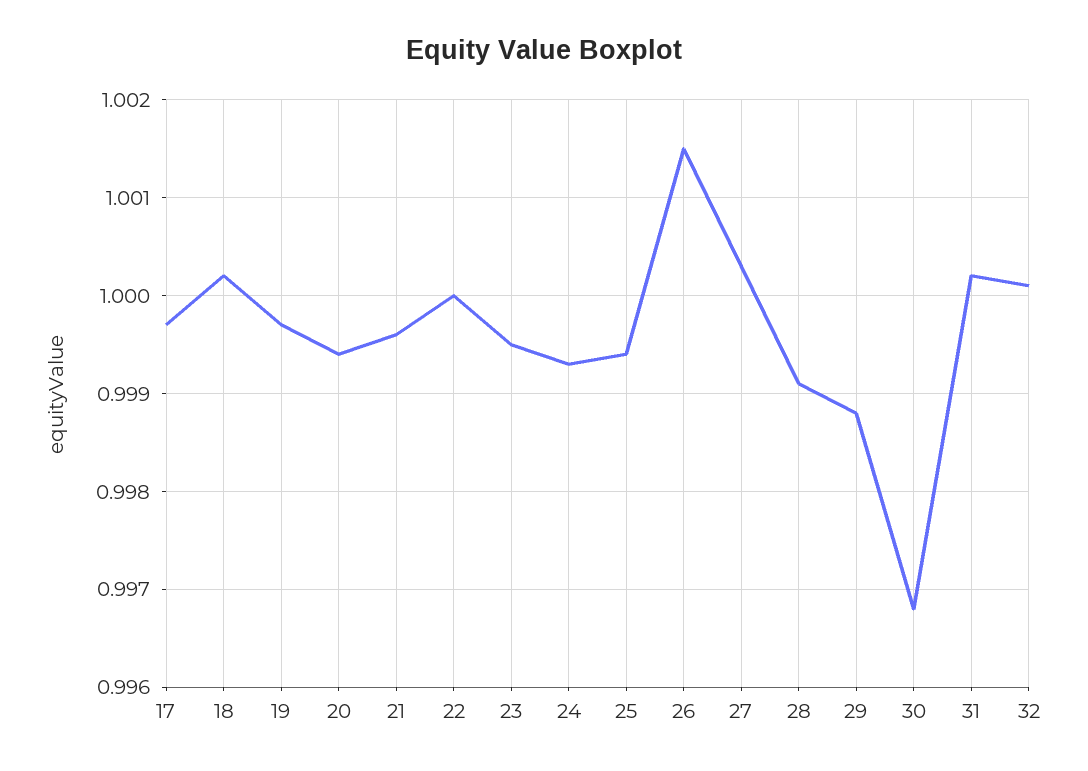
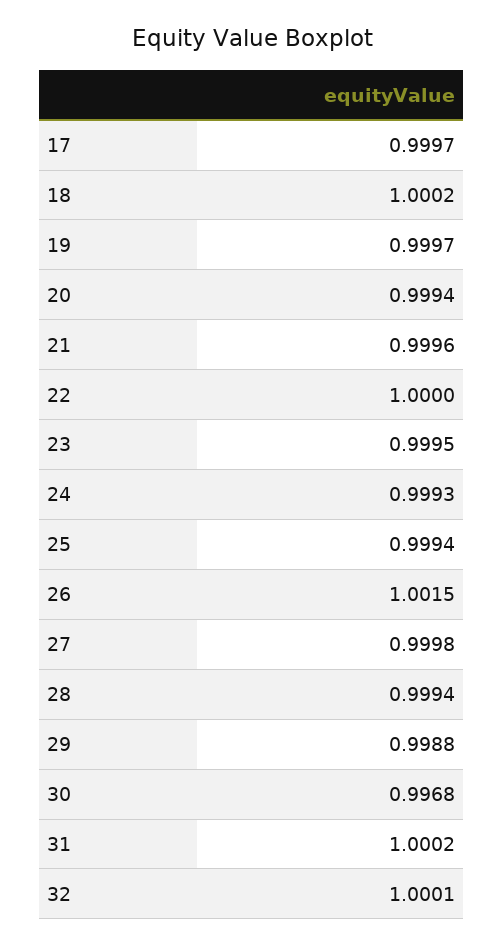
27: 1.0003 -> 0.9998
28: 0.9991 -> 0.9994

